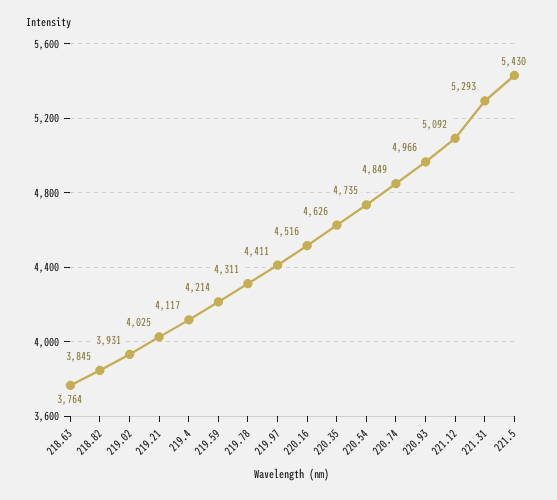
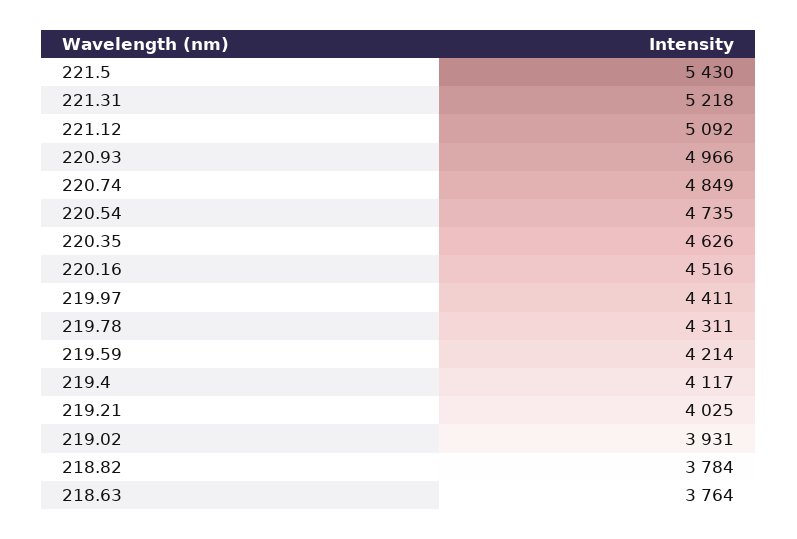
218.82: 3845 -> 3784
221.31: 5293 -> 5218

